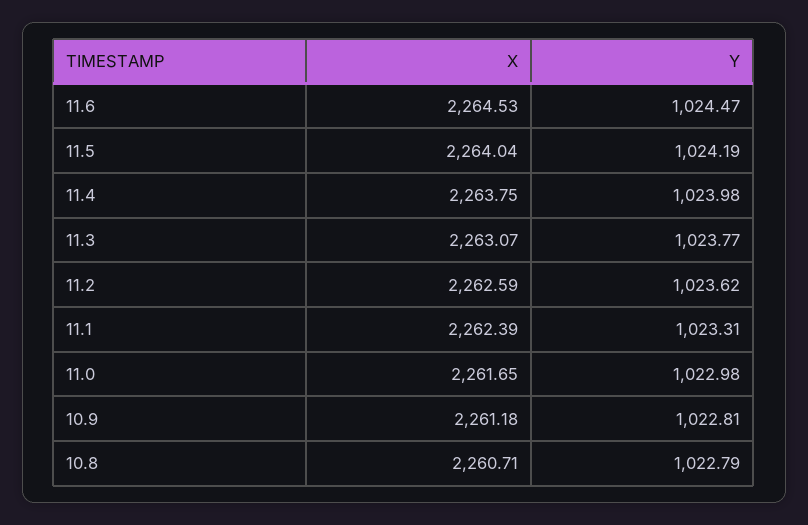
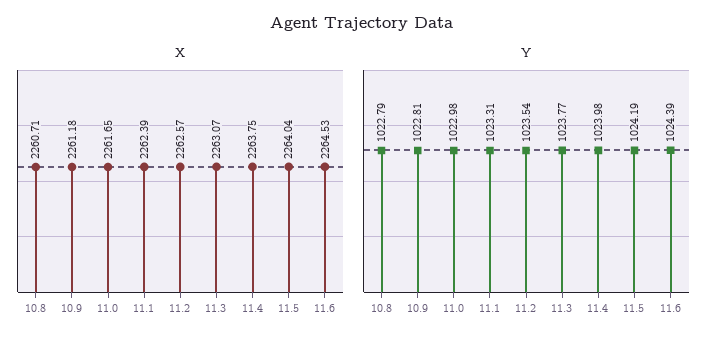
Y, 11.6: 1024.47 -> 1024.39
X, 11.2: 2262.59 -> 2262.57
Y, 11.2: 1023.62 -> 1023.54

